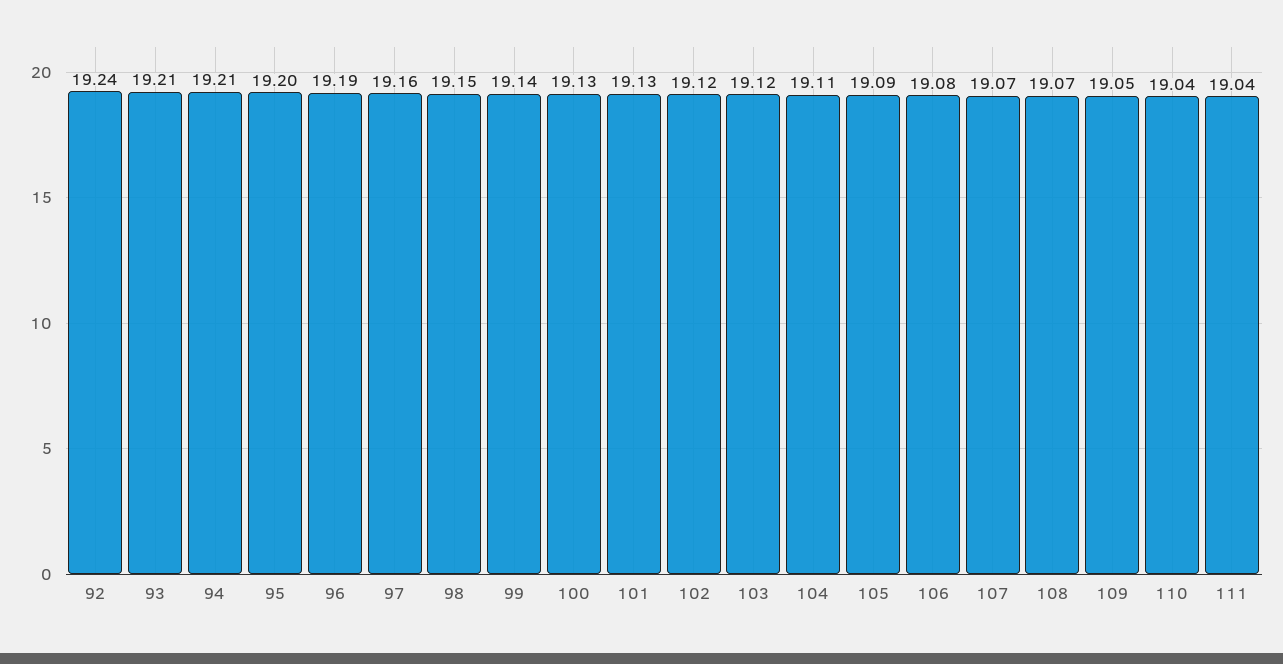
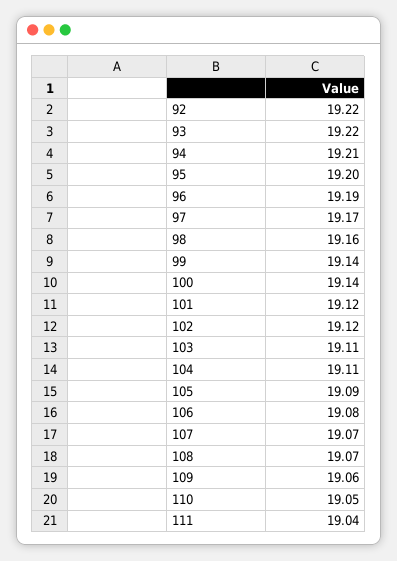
92: 19.24 -> 19.22
93: 19.21 -> 19.22
97: 19.16 -> 19.17
98: 19.15 -> 19.16
100: 19.13 -> 19.14
101: 19.13 -> 19.12
103: 19.12 -> 19.11
109: 19.05 -> 19.06
110: 19.04 -> 19.05

